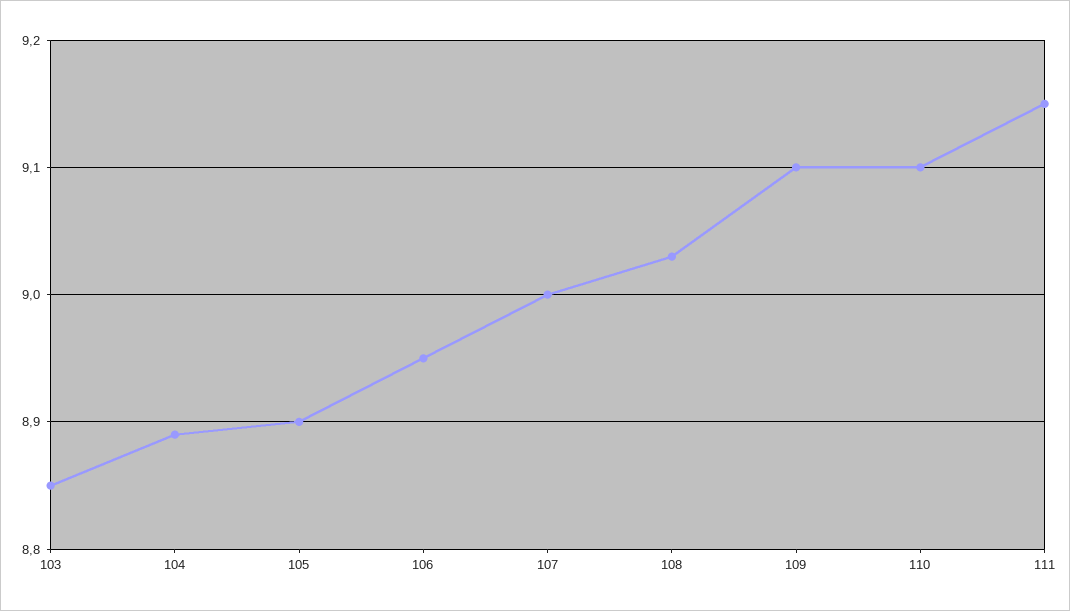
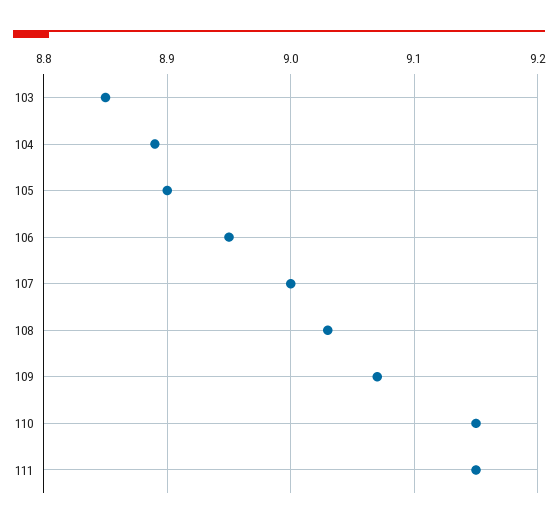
109: 9.1 -> 9.07
110: 9.1 -> 9.15

